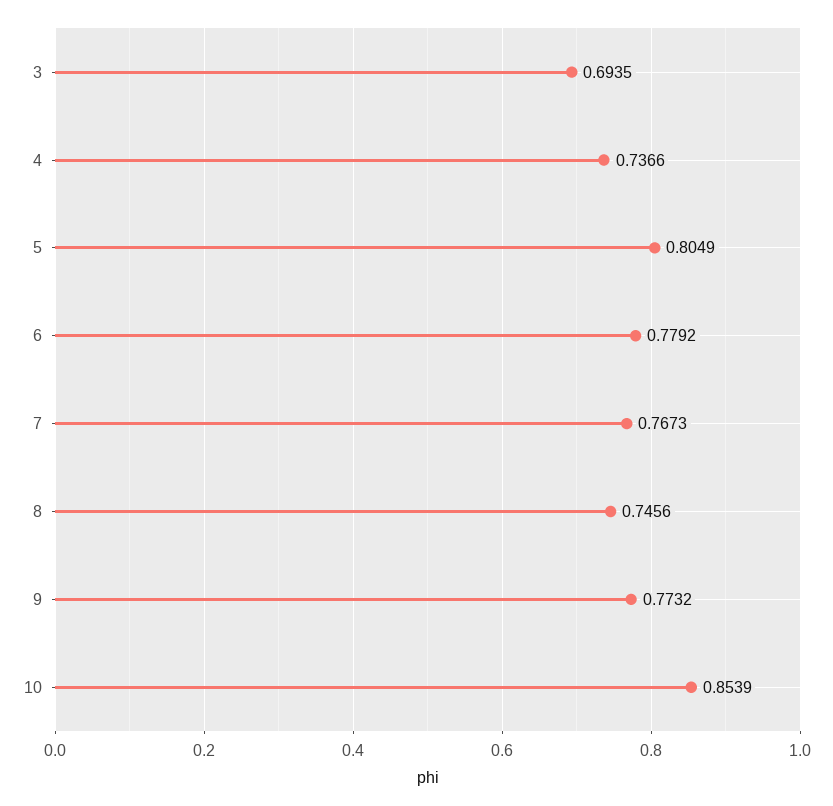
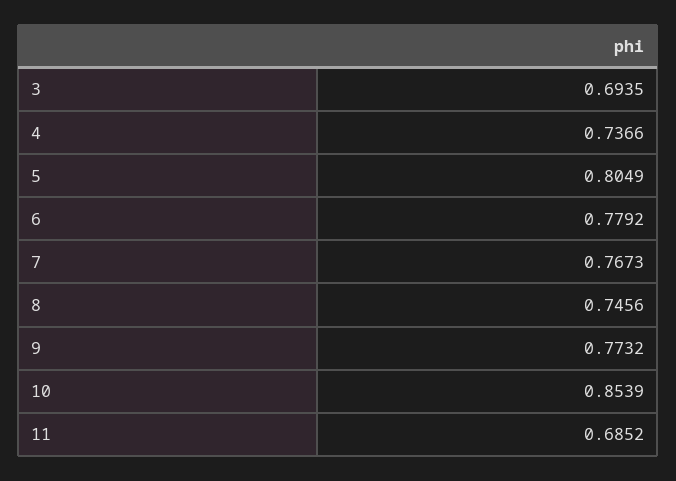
11: none -> 0.6852

